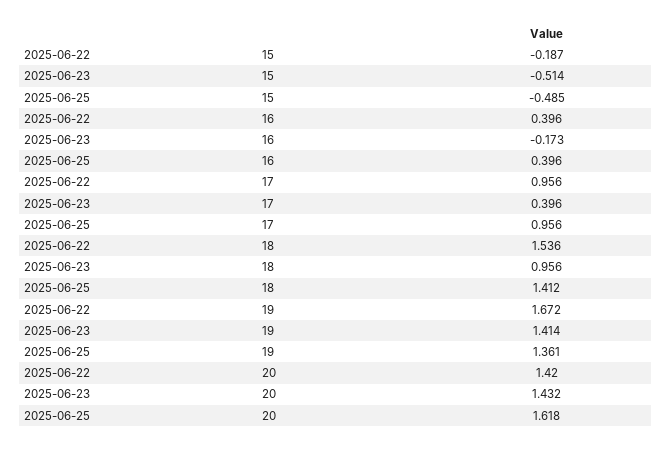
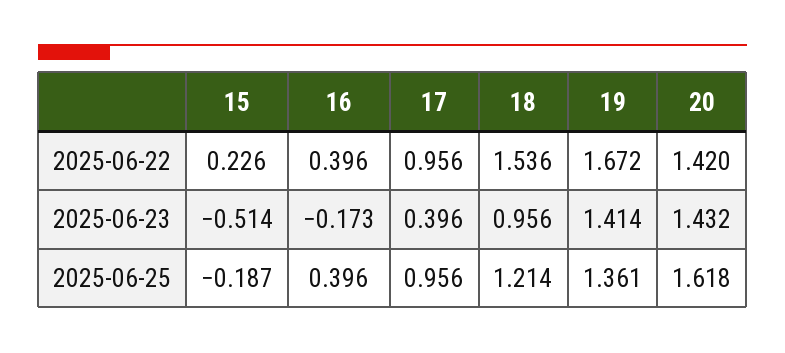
2025-06-22, 15: -0.187 -> 0.226
2025-06-25, 15: -0.485 -> -0.187
2025-06-25, 18: 1.412 -> 1.214

